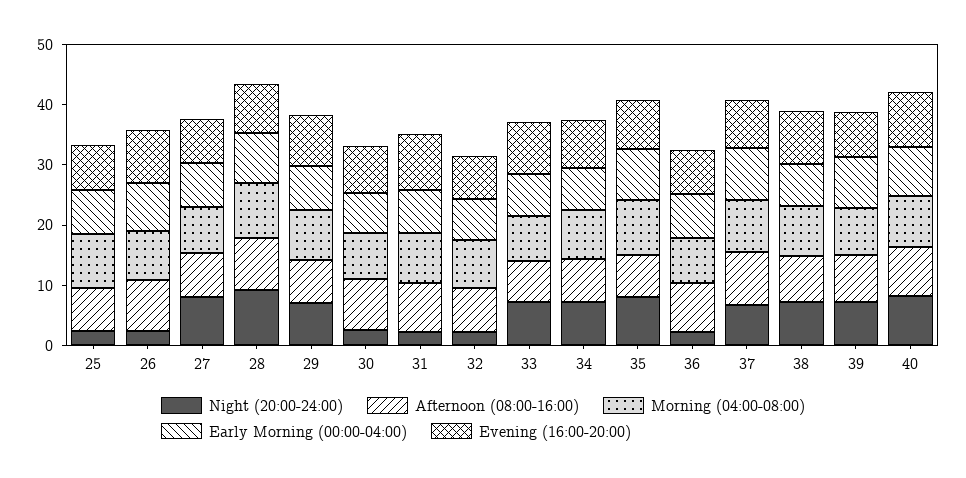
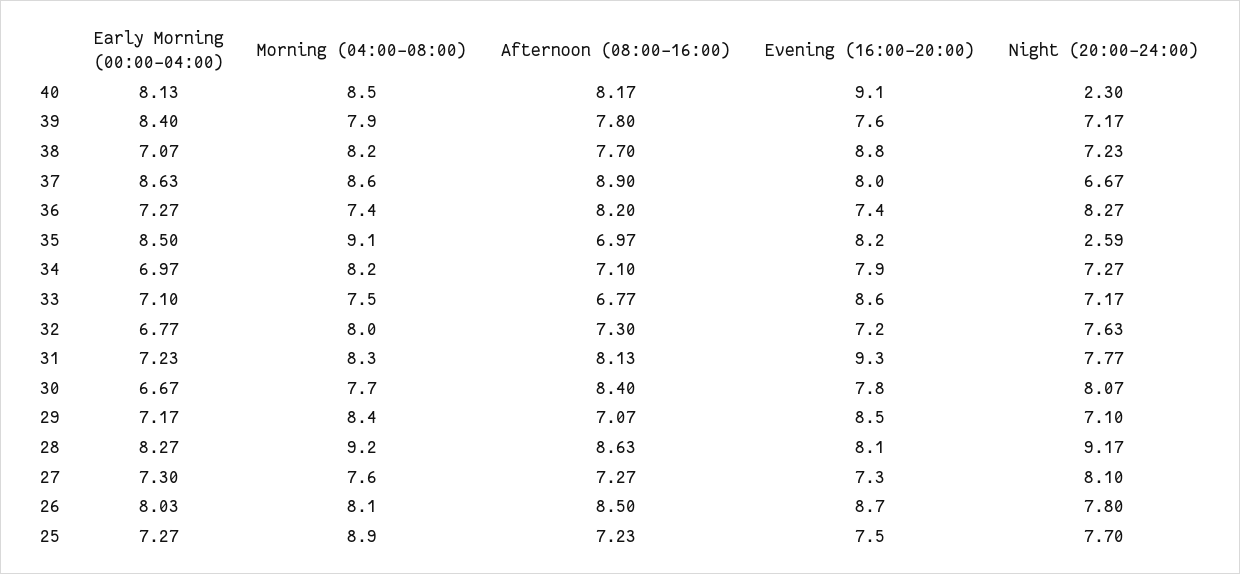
Night (20:00-24:00), 25: 2 -> 7.7
Night (20:00-24:00), 26: 2 -> 7.8
Night (20:00-24:00), 30: 2 -> 8.07
Night (20:00-24:00), 31: 2 -> 7.77
Night (20:00-24:00), 32: 2 -> 7.63
Night (20:00-24:00), 35: 8 -> 2.59
Night (20:00-24:00), 36: 2 -> 8.27
Night (20:00-24:00), 40: 8 -> 2.3

